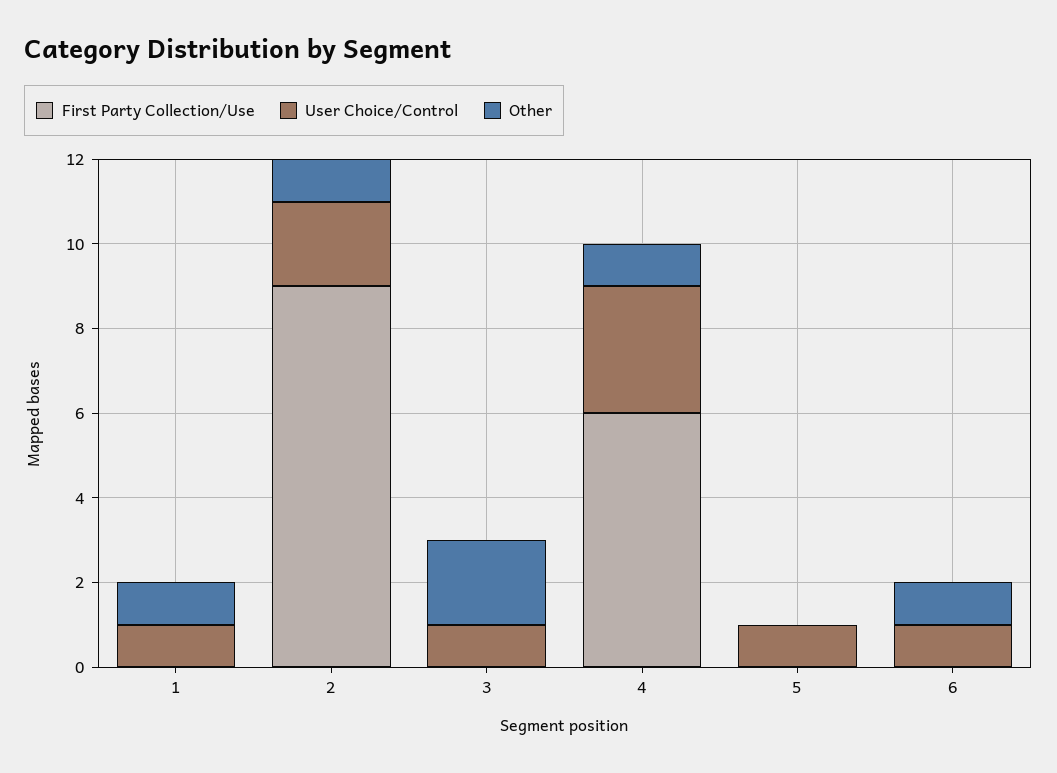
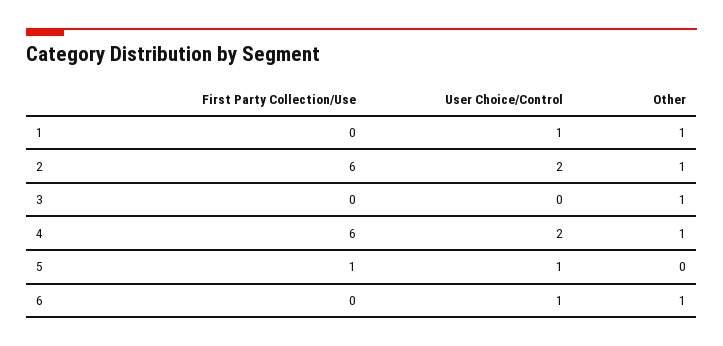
First Party Collection/Use, 2: 9 -> 6
User Choice/Control, 3: 1 -> 0
Other, 3: 2 -> 1
User Choice/Control, 4: 3 -> 2
First Party Collection/Use, 5: 0 -> 1

